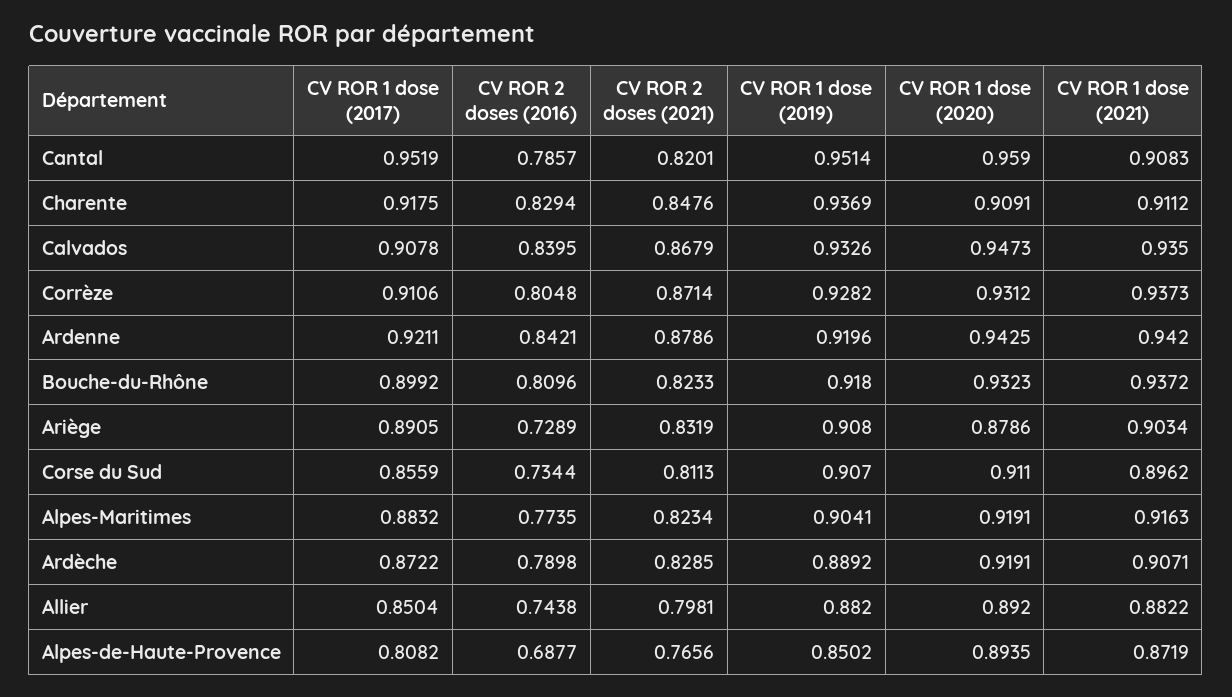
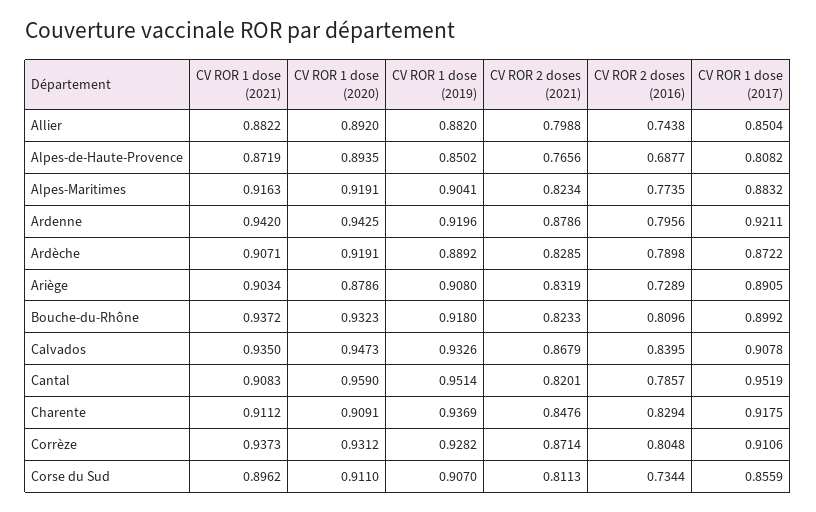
CV ROR 2 doses (2016), Ardenne: 0.8421 -> 0.7956
CV ROR 2 doses (2021), Allier: 0.7981 -> 0.7988

